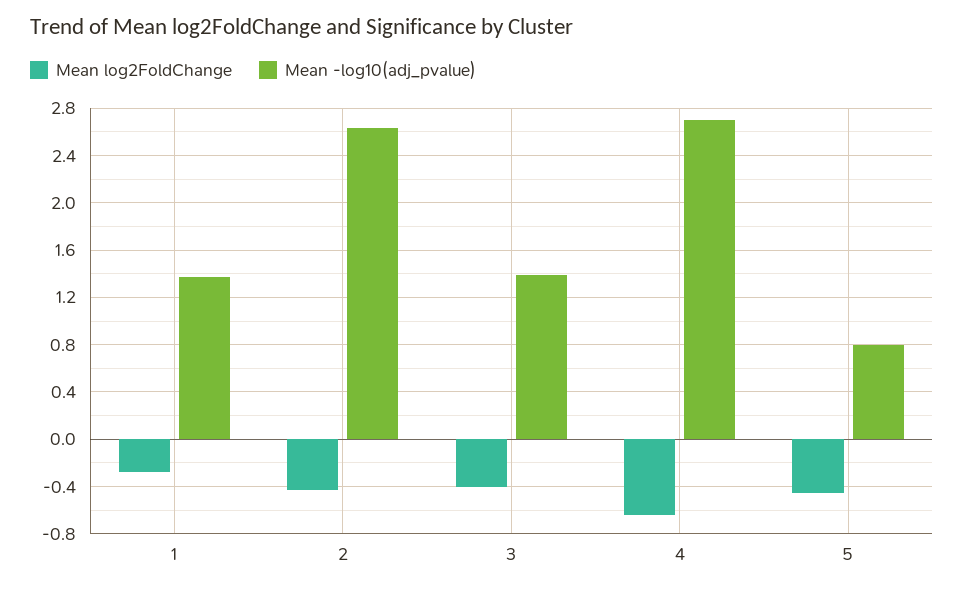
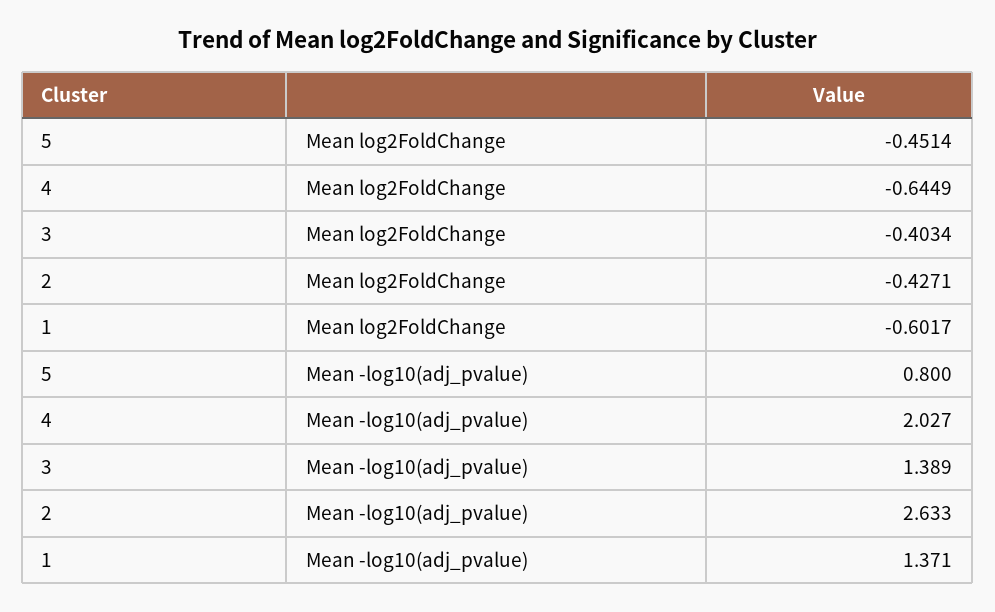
Mean log2FoldChange, 1: -0.3 -> -0.6017
Mean -log10(adj_pvalue), 4: 2.7 -> 2.027

